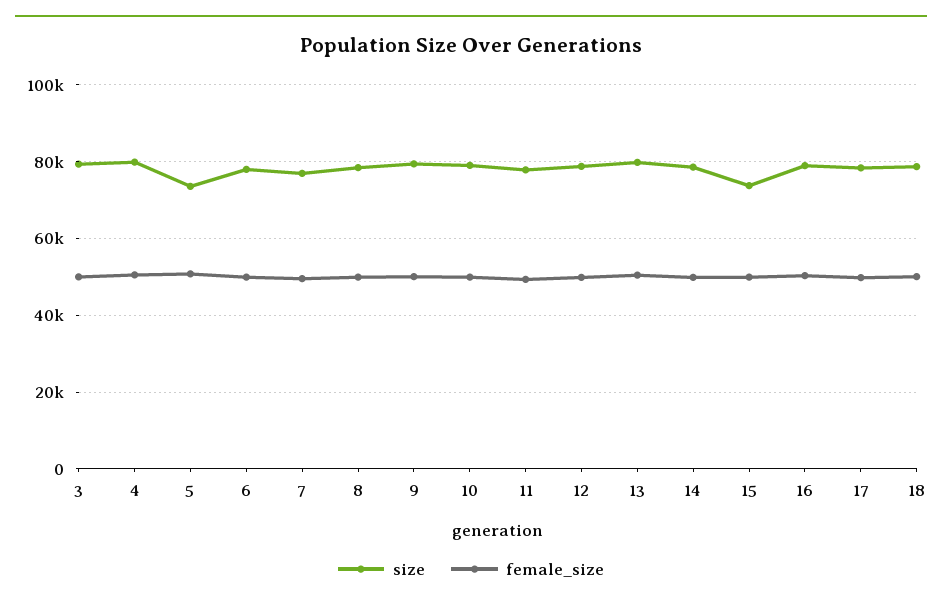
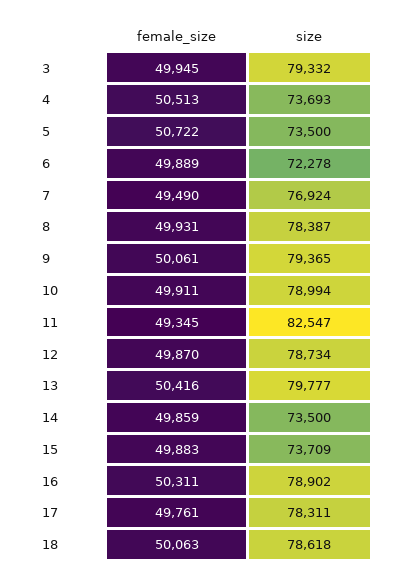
size, 4: 80000 -> 73693
size, 6: 78000 -> 72278
size, 11: 78000 -> 82547
size, 14: 78000 -> 73500

